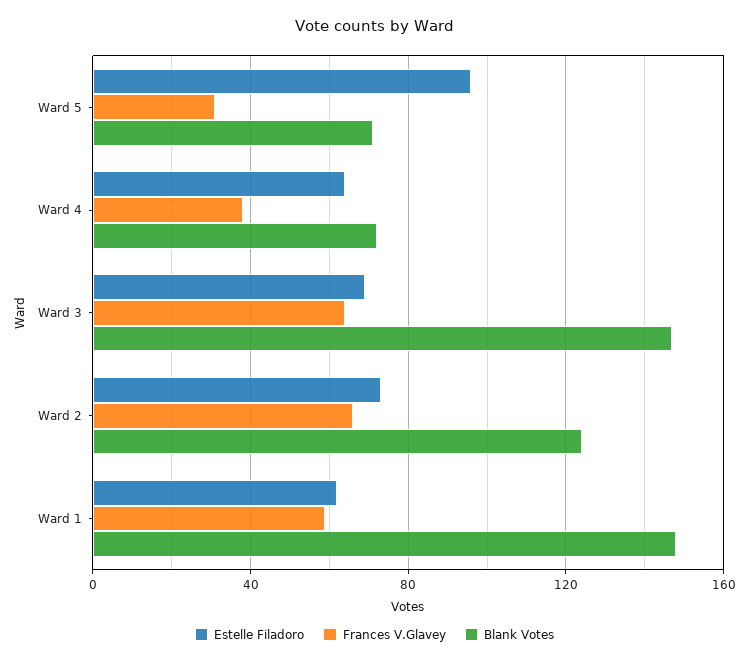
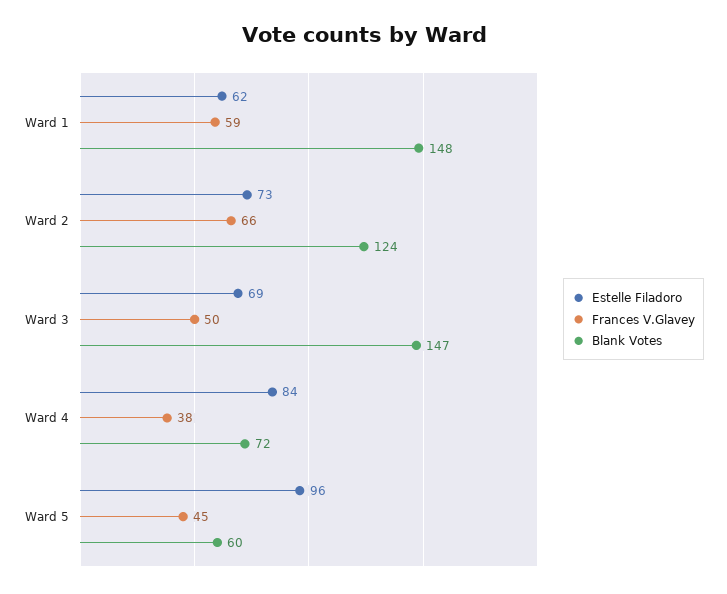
Frances V.Glavey, Ward 5: 30 -> 45
Blank Votes, Ward 5: 70 -> 60
Estelle Filadoro, Ward 4: 65 -> 84
Frances V.Glavey, Ward 3: 65 -> 50

